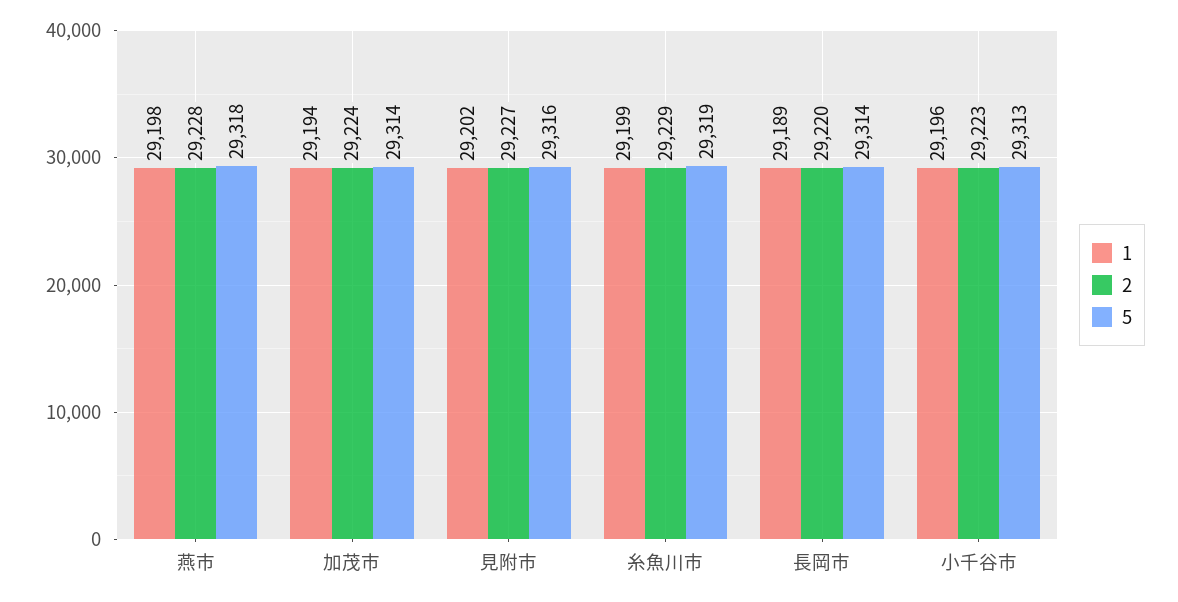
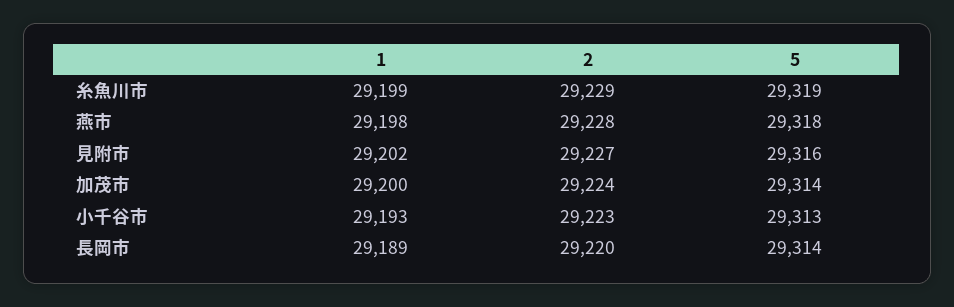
1, 加茂市: 29194 -> 29200
1, 小千谷市: 29196 -> 29193

